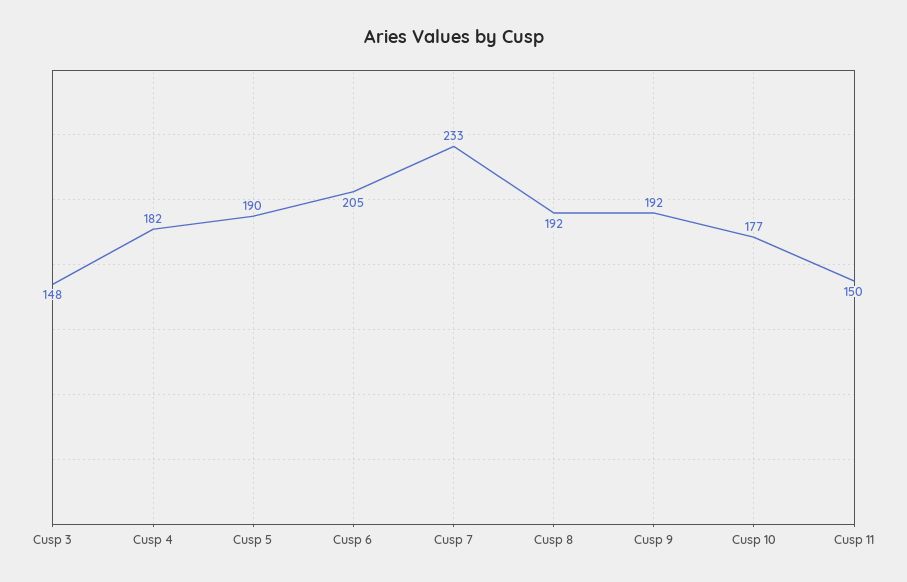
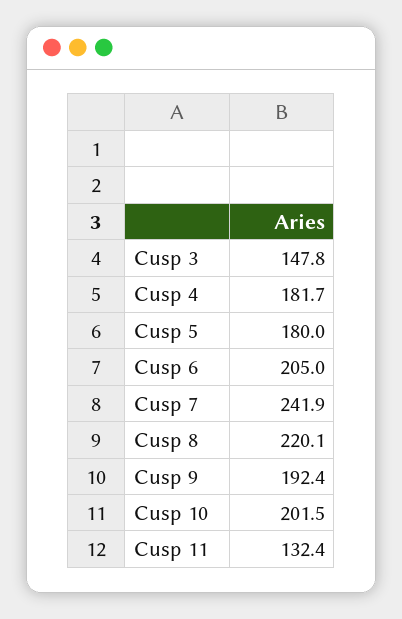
Cusp 5: 190 -> 180
Cusp 7: 233 -> 241.9
Cusp 8: 192 -> 220.1
Cusp 10: 177 -> 201.5
Cusp 11: 150 -> 132.4

